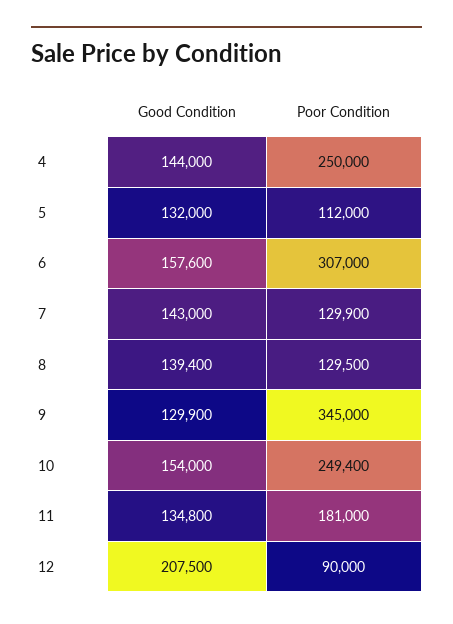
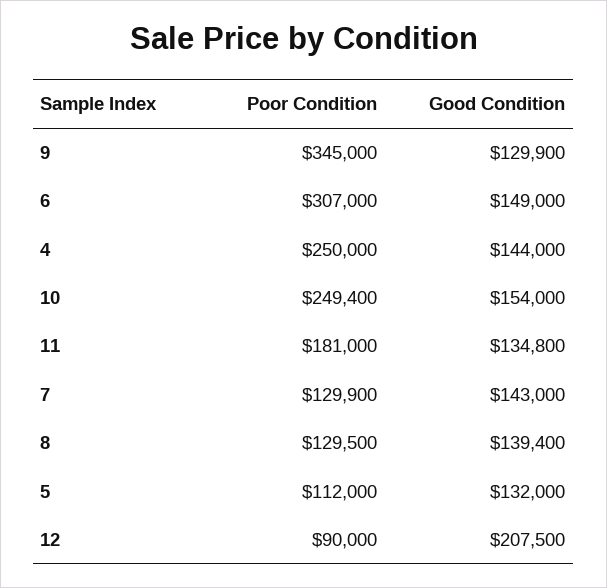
Good Condition, 6: 157600 -> 149000

